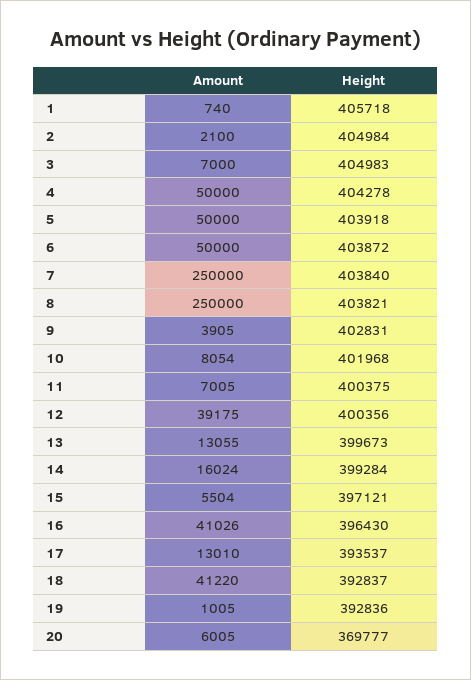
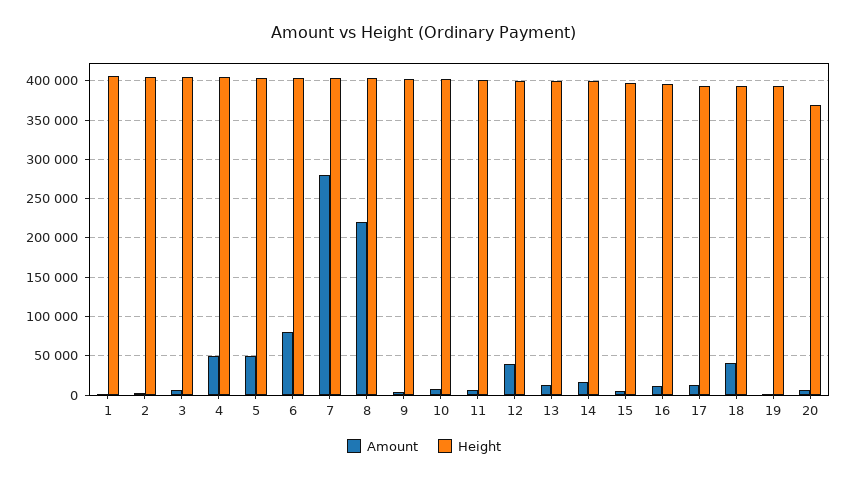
Amount, 6: 50000 -> 80000
Amount, 7: 250000 -> 280000
Amount, 8: 250000 -> 220000
Amount, 16: 41026 -> 10000

